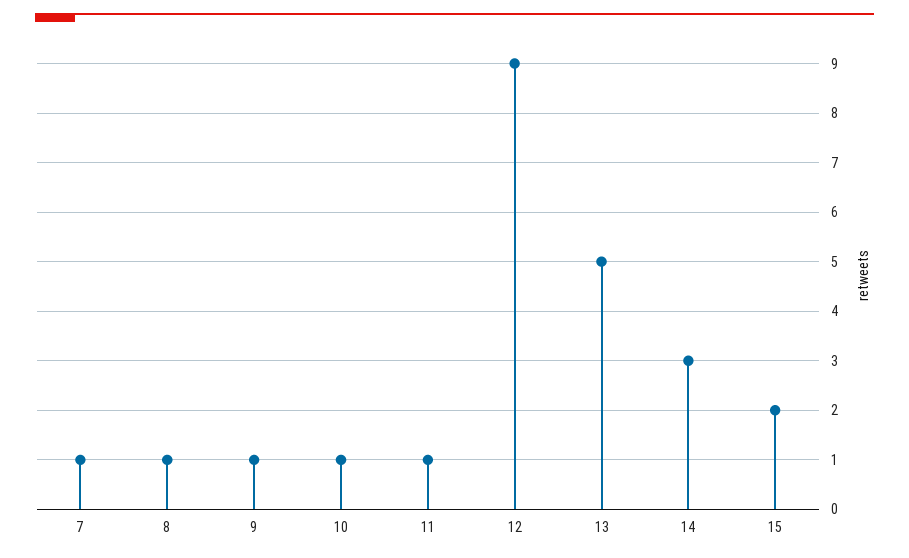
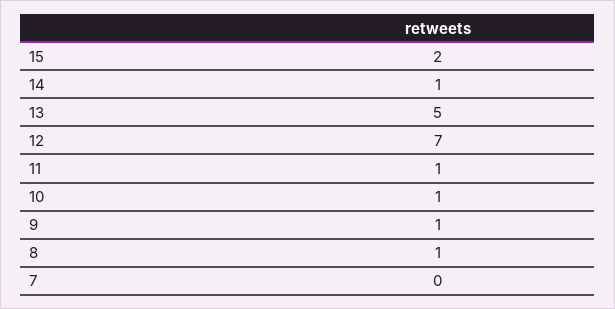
7: 1 -> 0
12: 9 -> 7
14: 3 -> 1

